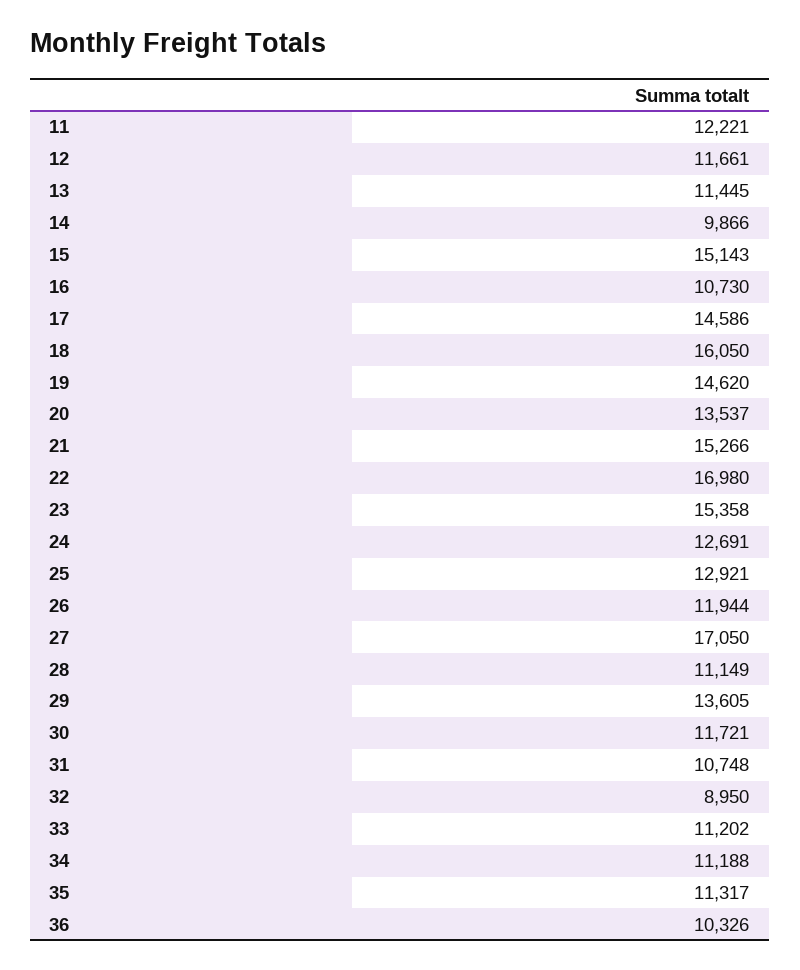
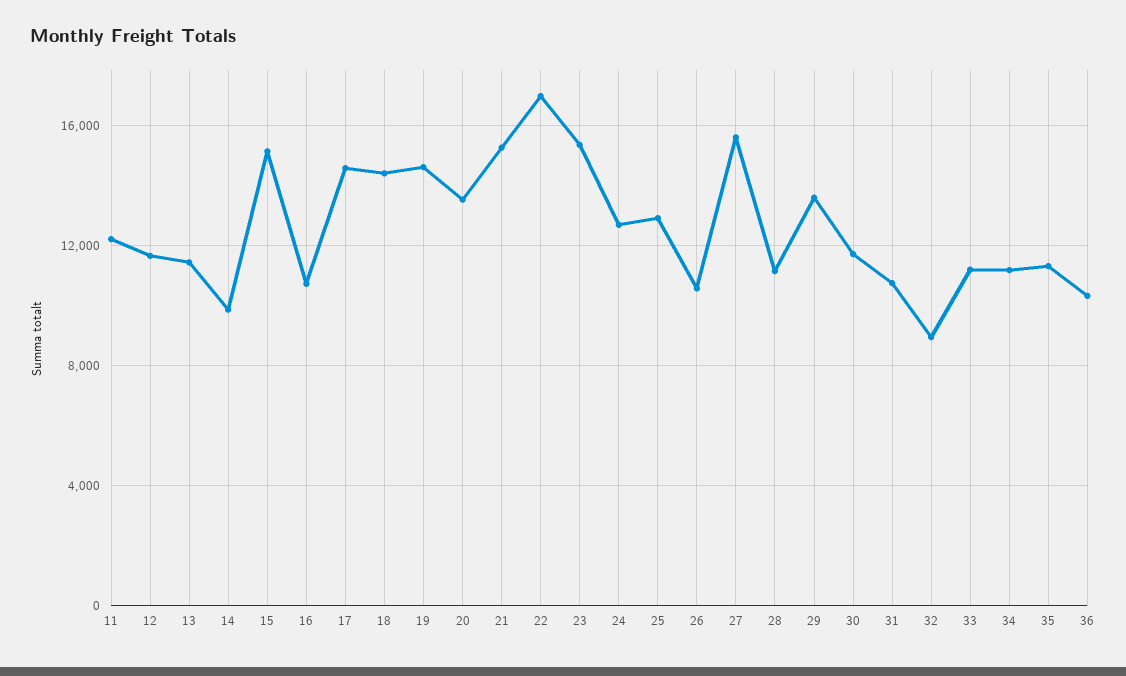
18: 16050 -> 14500
26: 11944 -> 10500
27: 17050 -> 15500

